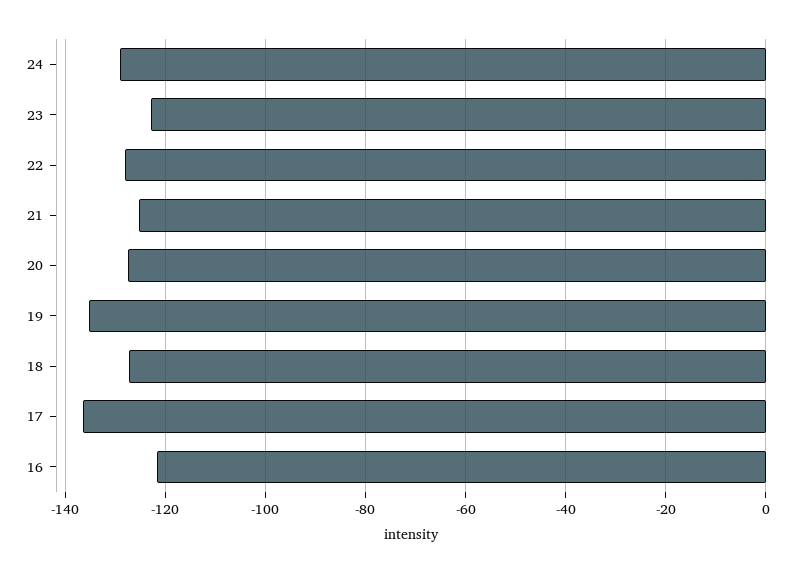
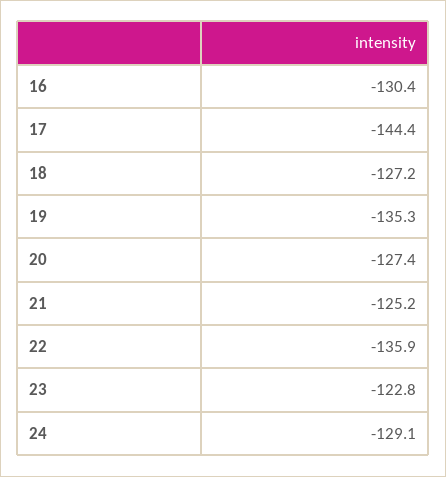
22: -128 -> -135.9
17: -136 -> -144.4
16: -122 -> -130.4

